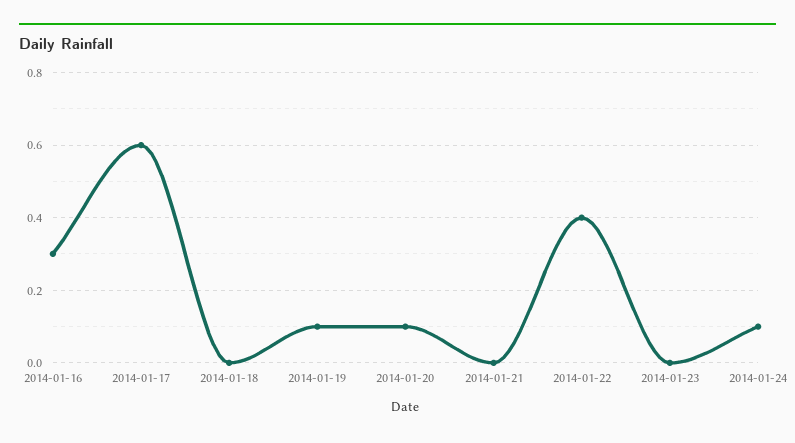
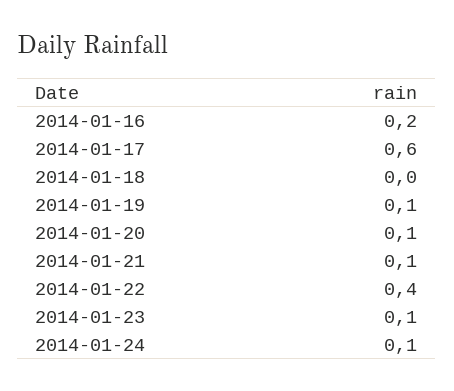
2014-01-16: 0.3 -> 0.2
2014-01-21: 0 -> 0.1
2014-01-23: 0 -> 0.1

